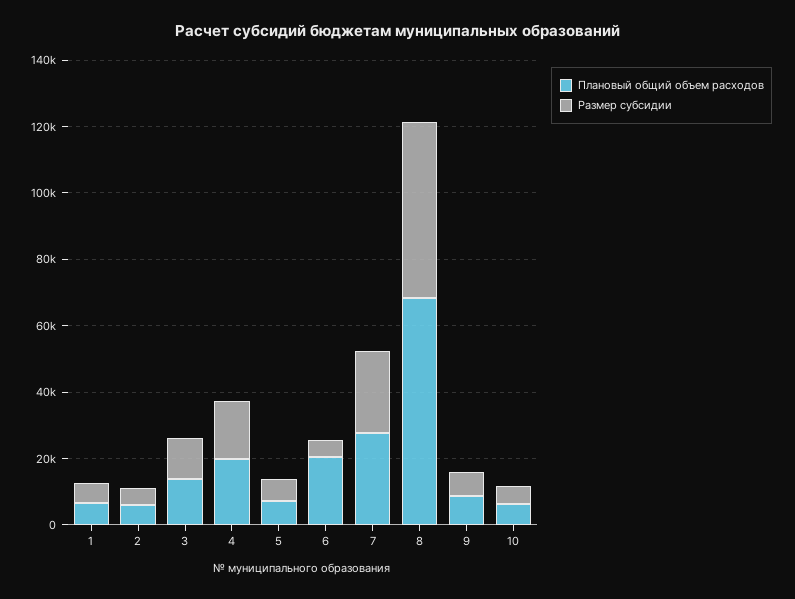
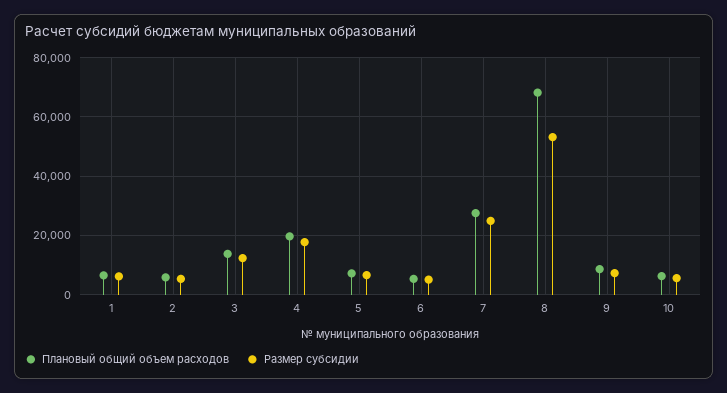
Плановый общий объем расходов, 6: 20000 -> 5000

